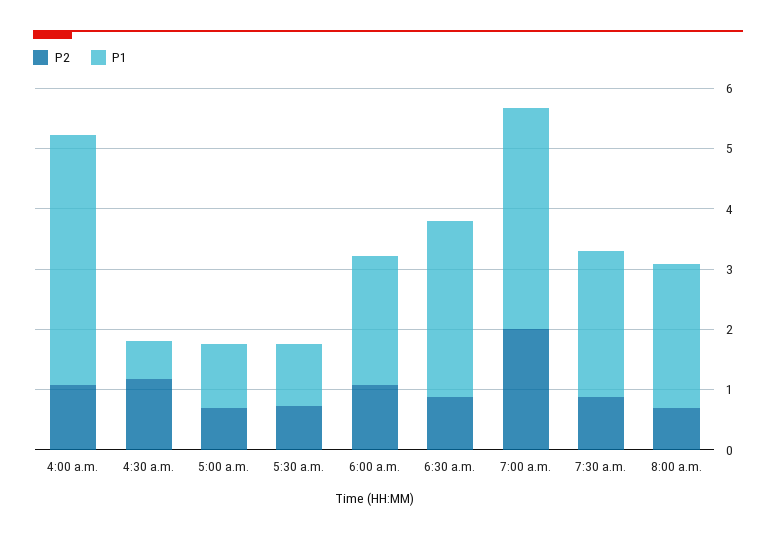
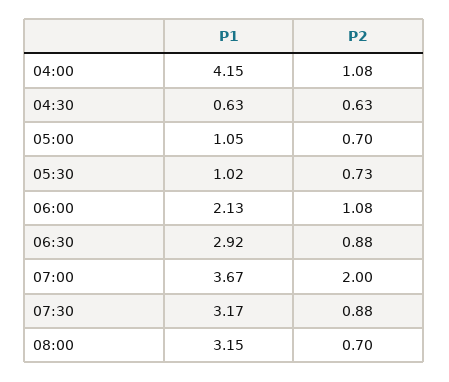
P2, 4:30 a.m.: 1.2 -> 0.63
P1, 7:30 a.m.: 2.4 -> 3.17
P1, 8:00 a.m.: 2.4 -> 3.15

